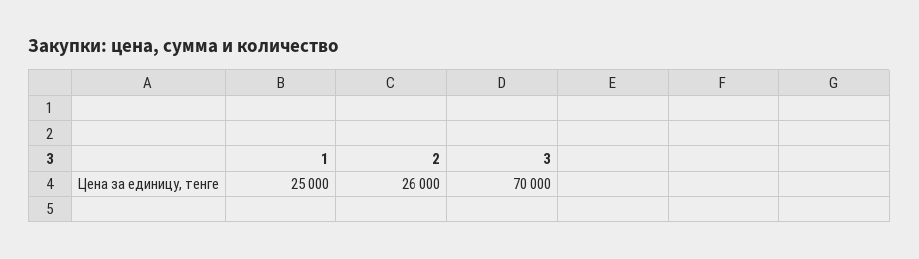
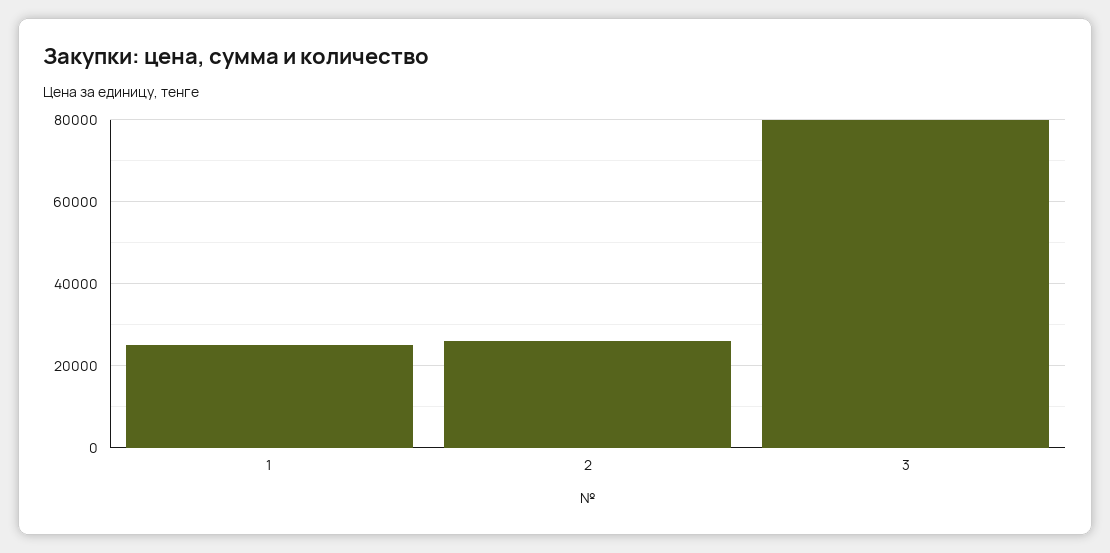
3: 70000 -> 80000

